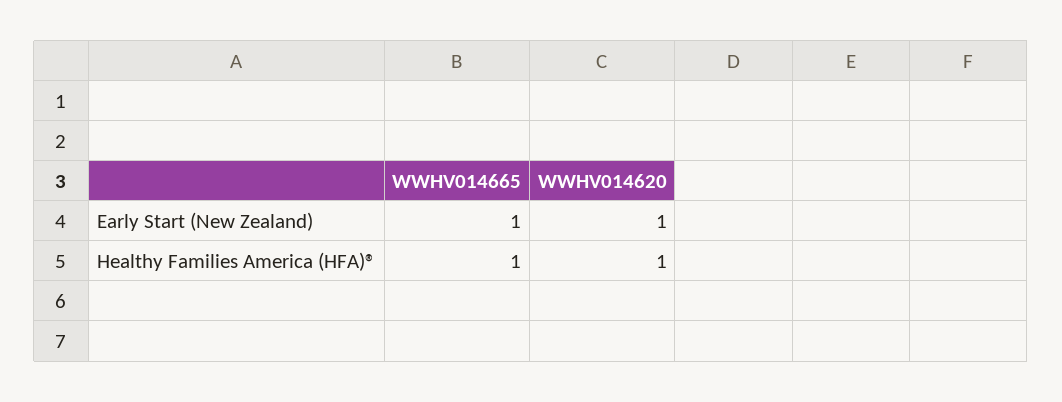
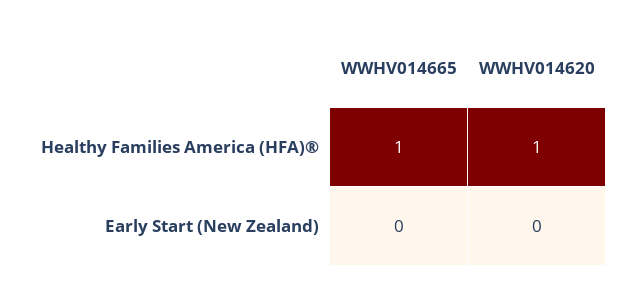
WWHV014665, Early Start (New Zealand): 1 -> 0
WWHV014620, Early Start (New Zealand): 1 -> 0

